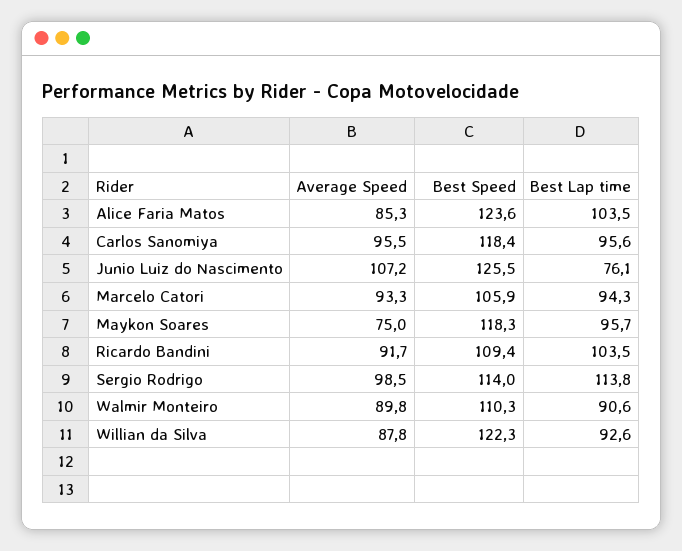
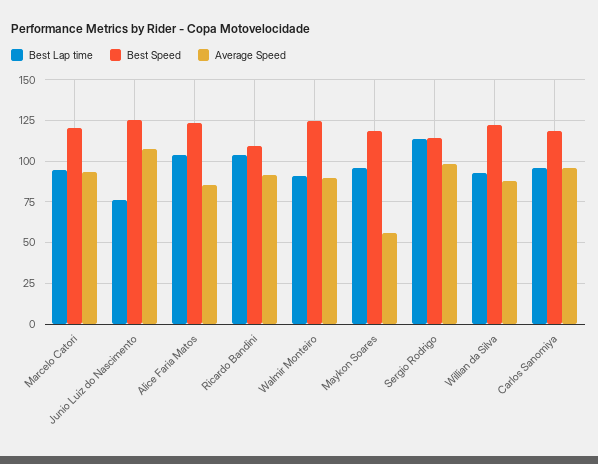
Best Speed, Marcelo Catori: 105.9 -> 120
Average Speed, Maykon Soares: 75 -> 55
Best Speed, Walmir Monteiro: 110.3 -> 125

